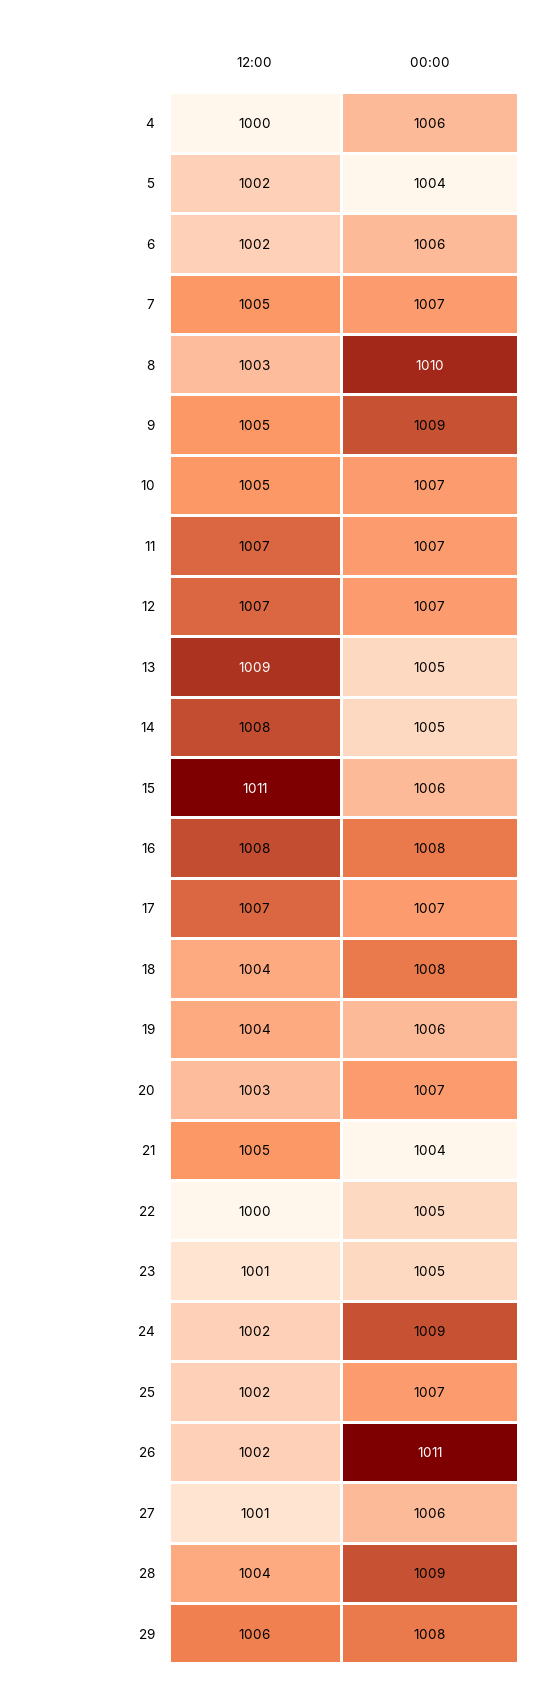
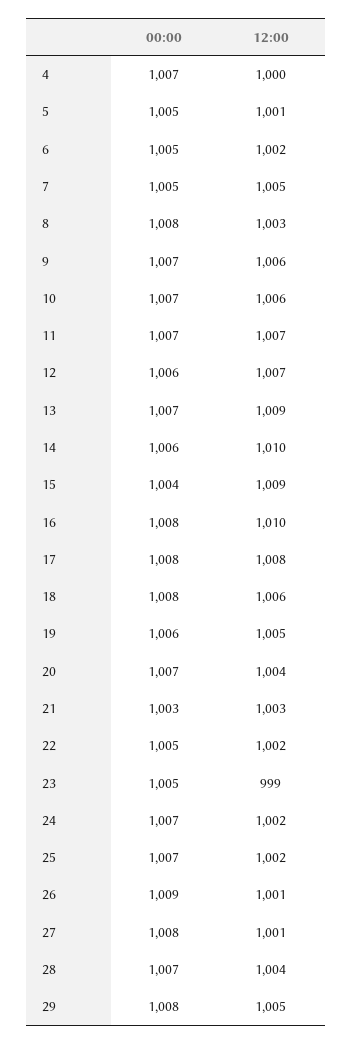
00:00, 4: 1006 -> 1007
12:00, 5: 1002 -> 1001
00:00, 5: 1004 -> 1005
00:00, 6: 1006 -> 1005
00:00, 7: 1007 -> 1005
00:00, 8: 1010 -> 1008
12:00, 9: 1005 -> 1006
00:00, 9: 1009 -> 1007
12:00, 10: 1005 -> 1006
00:00, 12: 1007 -> 1006
00:00, 13: 1005 -> 1007
12:00, 14: 1008 -> 1010
00:00, 14: 1005 -> 1006
12:00, 15: 1011 -> 1009
00:00, 15: 1006 -> 1004
12:00, 16: 1008 -> 1010
12:00, 17: 1007 -> 1008
00:00, 17: 1007 -> 1008
12:00, 18: 1004 -> 1006
12:00, 19: 1004 -> 1005
12:00, 20: 1003 -> 1004
12:00, 21: 1005 -> 1003
00:00, 21: 1004 -> 1003
12:00, 22: 1000 -> 1002
12:00, 23: 1001 -> 999
00:00, 24: 1009 -> 1007
12:00, 26: 1002 -> 1001
00:00, 26: 1011 -> 1009
00:00, 27: 1006 -> 1008
00:00, 28: 1009 -> 1007
12:00, 29: 1006 -> 1005

